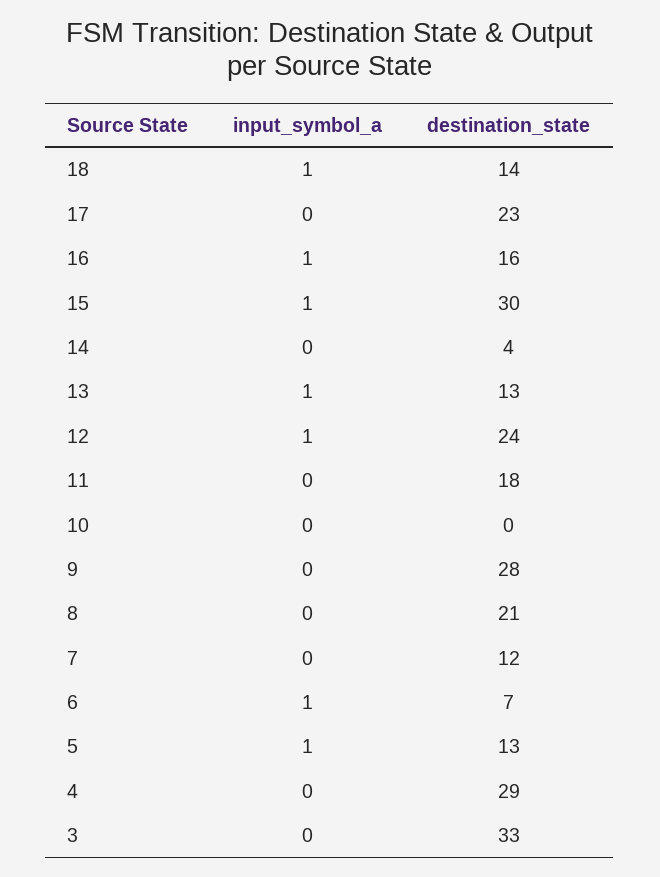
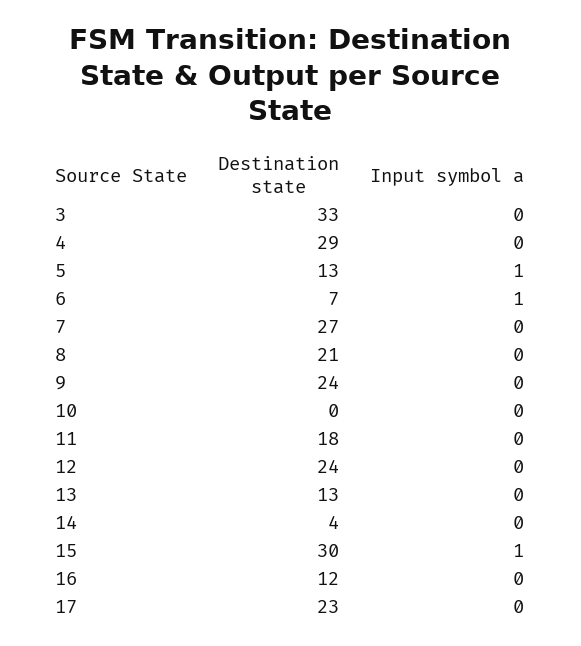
input_symbol_a, 18: 1 -> none
destination_state, 18: 14 -> none
input_symbol_a, 16: 1 -> 0
destination_state, 16: 16 -> 12
input_symbol_a, 13: 1 -> 0
input_symbol_a, 12: 1 -> 0
destination_state, 9: 28 -> 24
destination_state, 7: 12 -> 27

